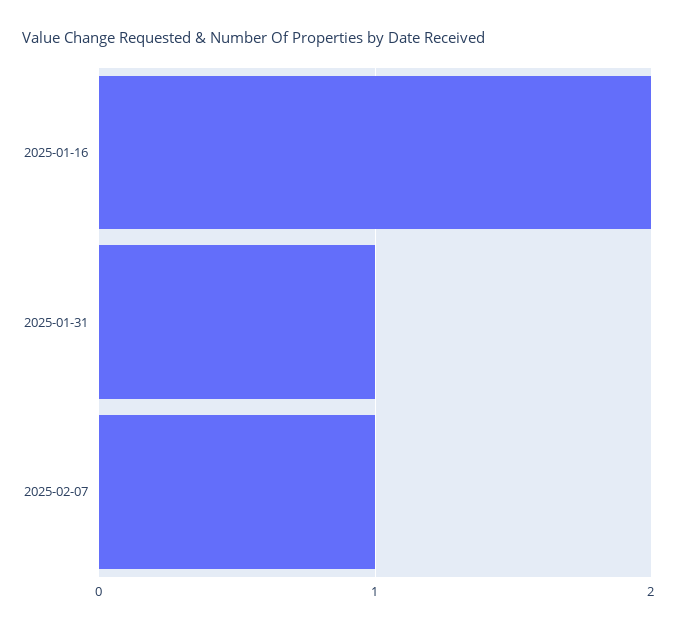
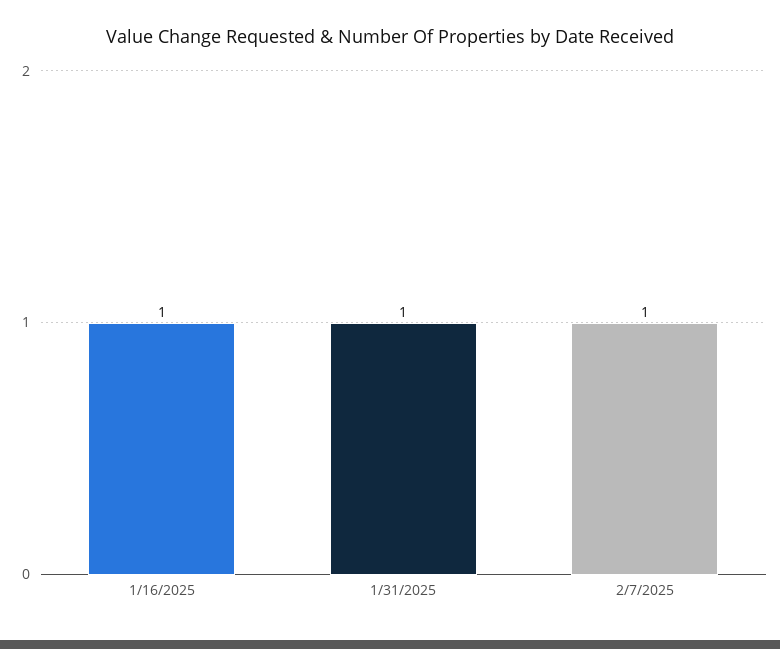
2025-01-16: 2 -> 1

